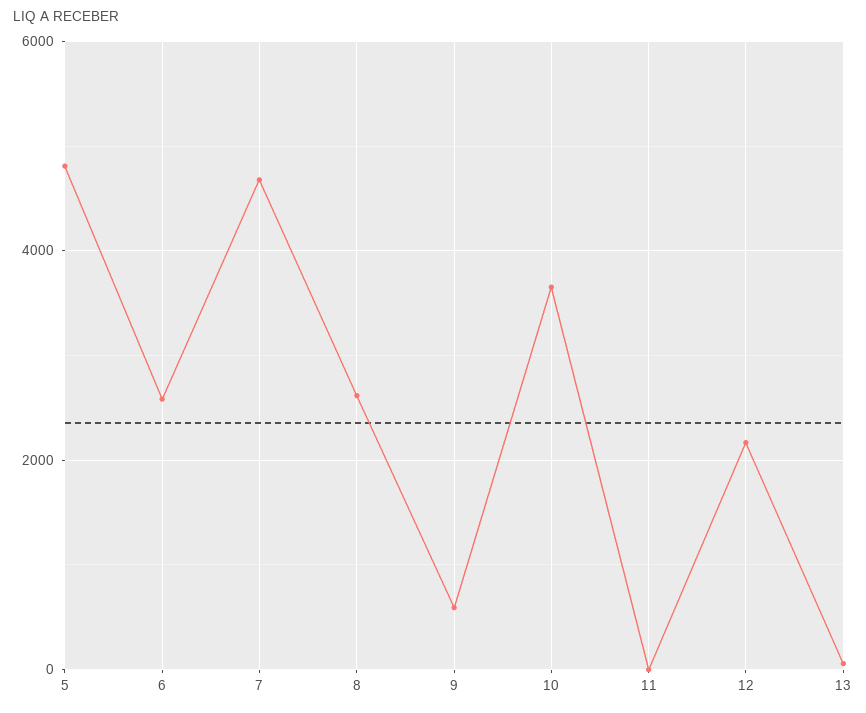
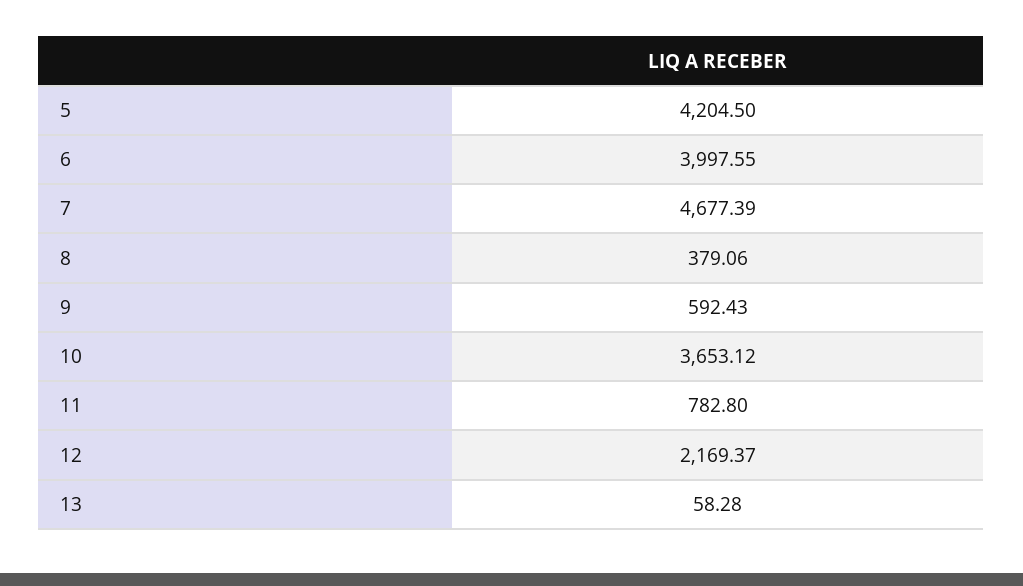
5: 4800 -> 4204.5
6: 2600 -> 3997.55
8: 2600 -> 379.06
11: 0 -> 782.8

